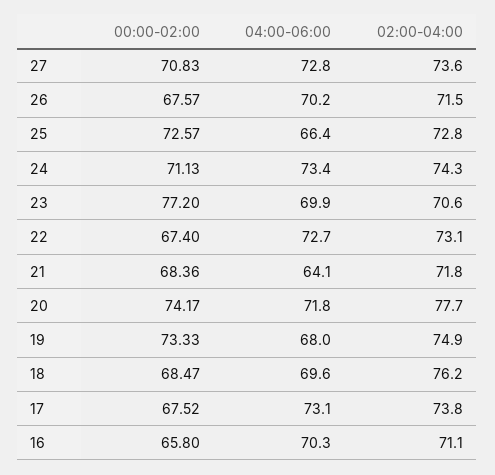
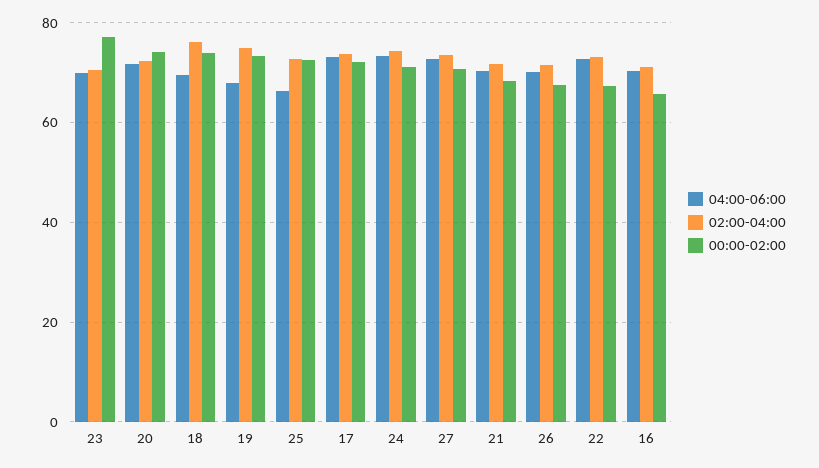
04:00-06:00, 21: 64.1 -> 70
02:00-04:00, 20: 77.7 -> 72
00:00-02:00, 18: 68.47 -> 74
00:00-02:00, 17: 67.52 -> 72

